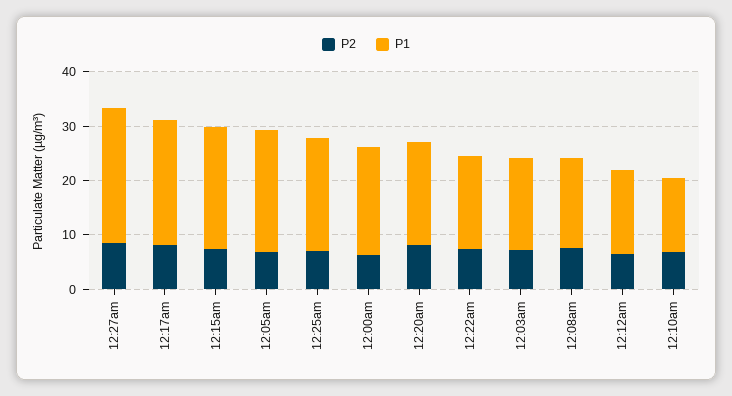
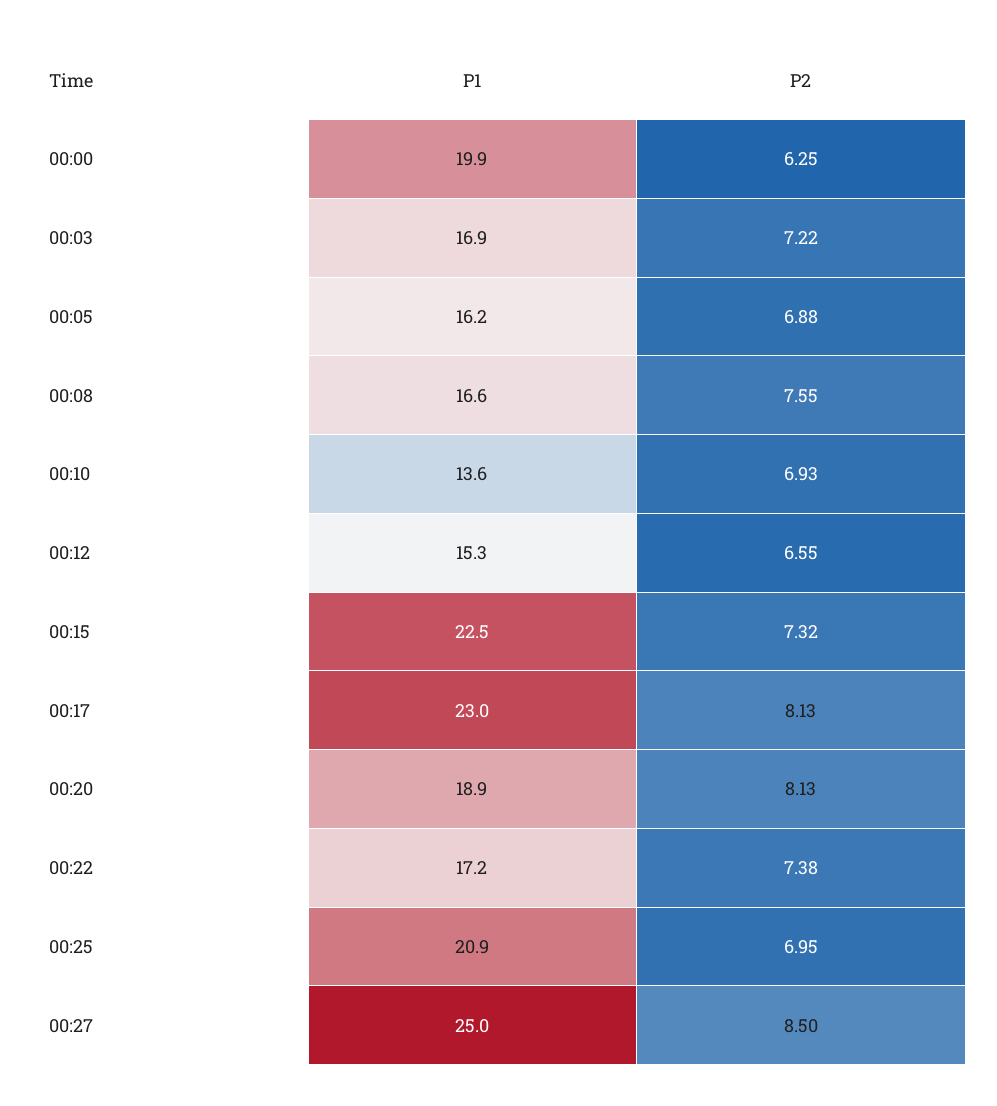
P1, 12:05am: 22 -> 16.2

